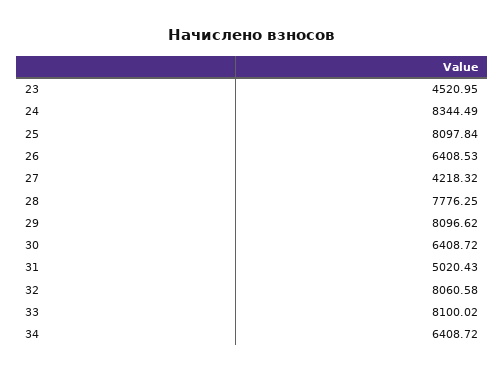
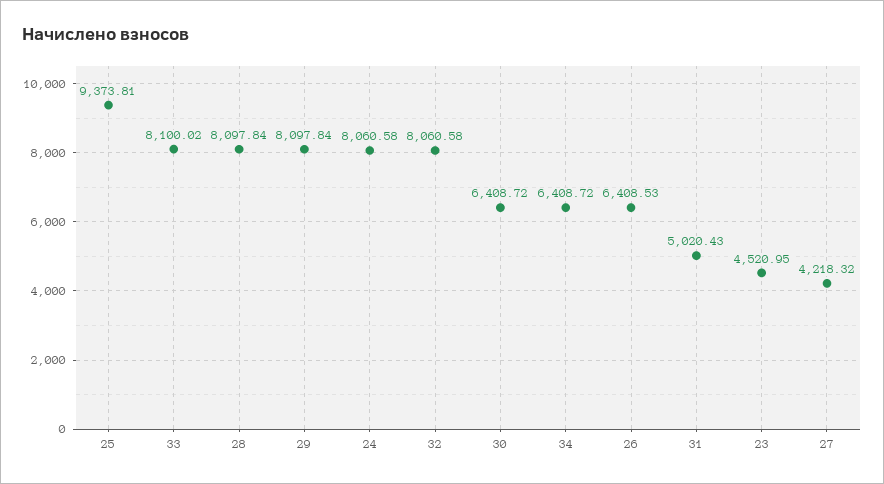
24: 8344.49 -> 8060.58
25: 8097.84 -> 9373.81
28: 7776.25 -> 8097.84
29: 8096.62 -> 8097.84

